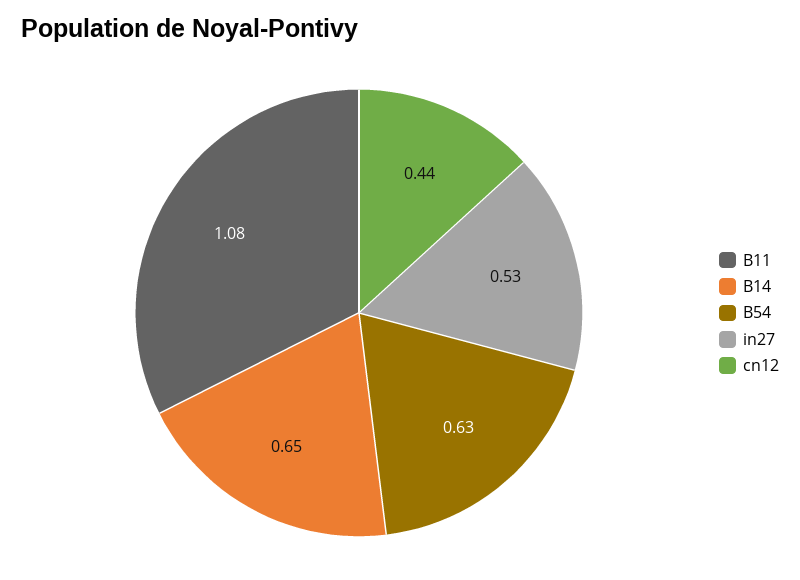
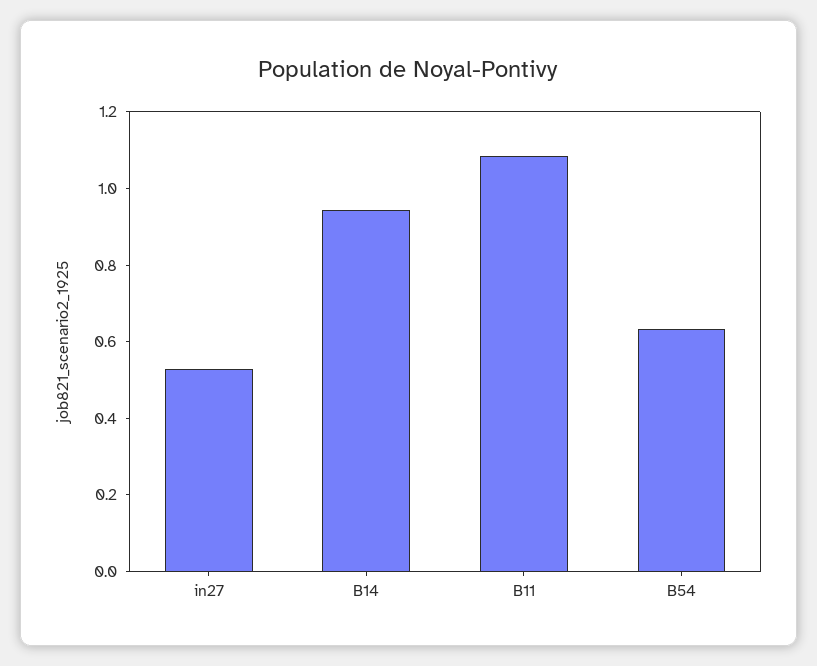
B14: 0.65 -> 0.95
cn12: 0.44 -> none

